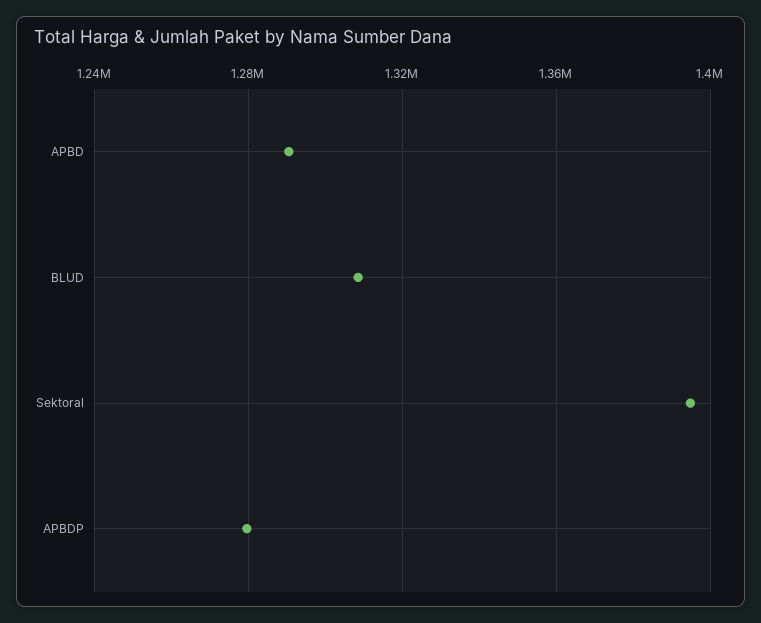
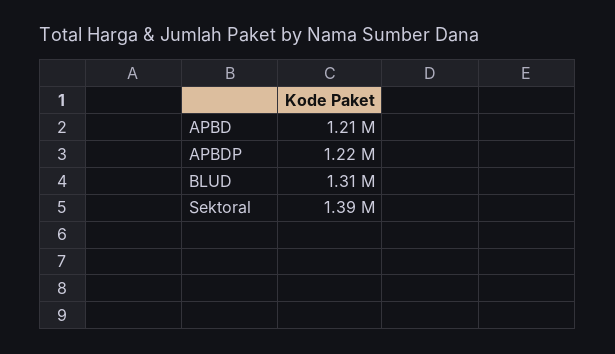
APBD: 1290000 -> 1210000
APBDP: 1280000 -> 1220000

